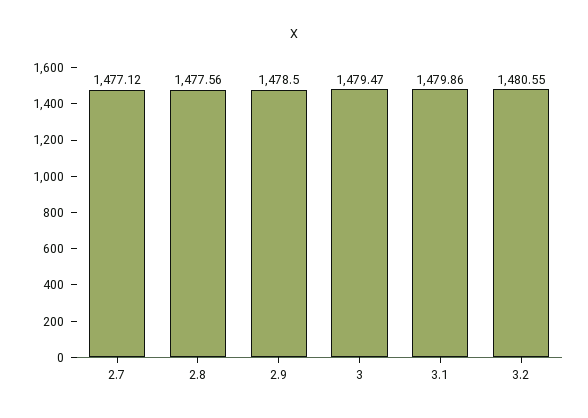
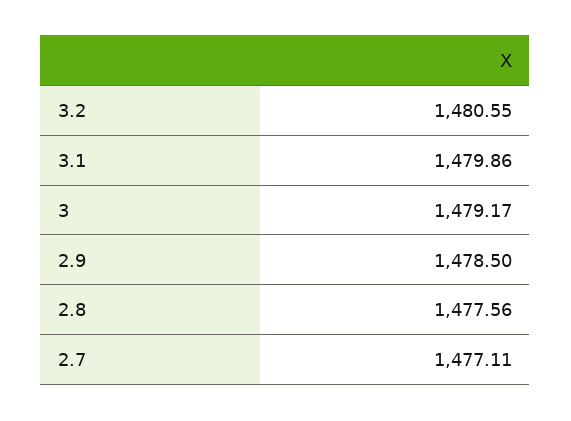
2.7: 1477.12 -> 1477.11
3: 1479.47 -> 1479.17

